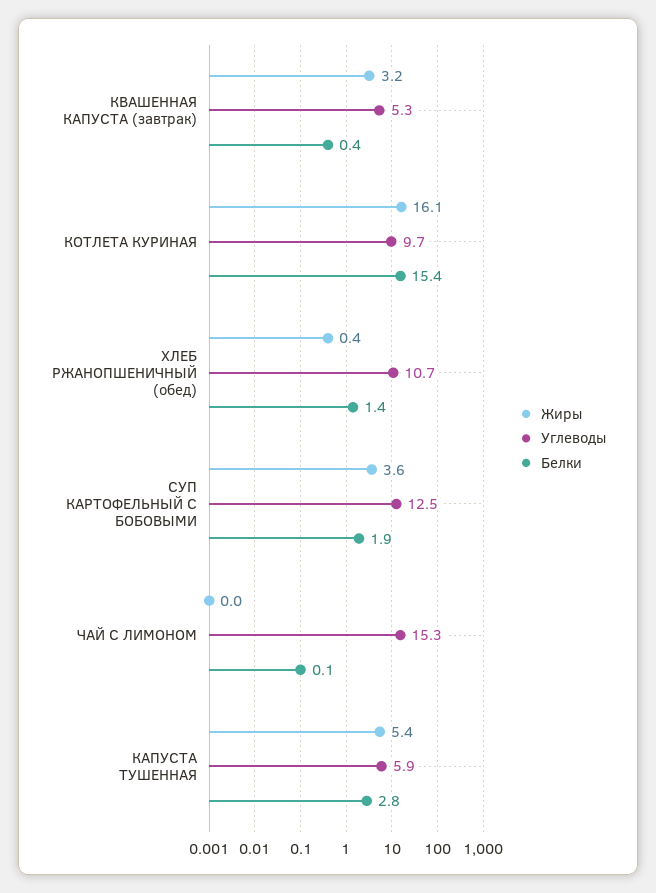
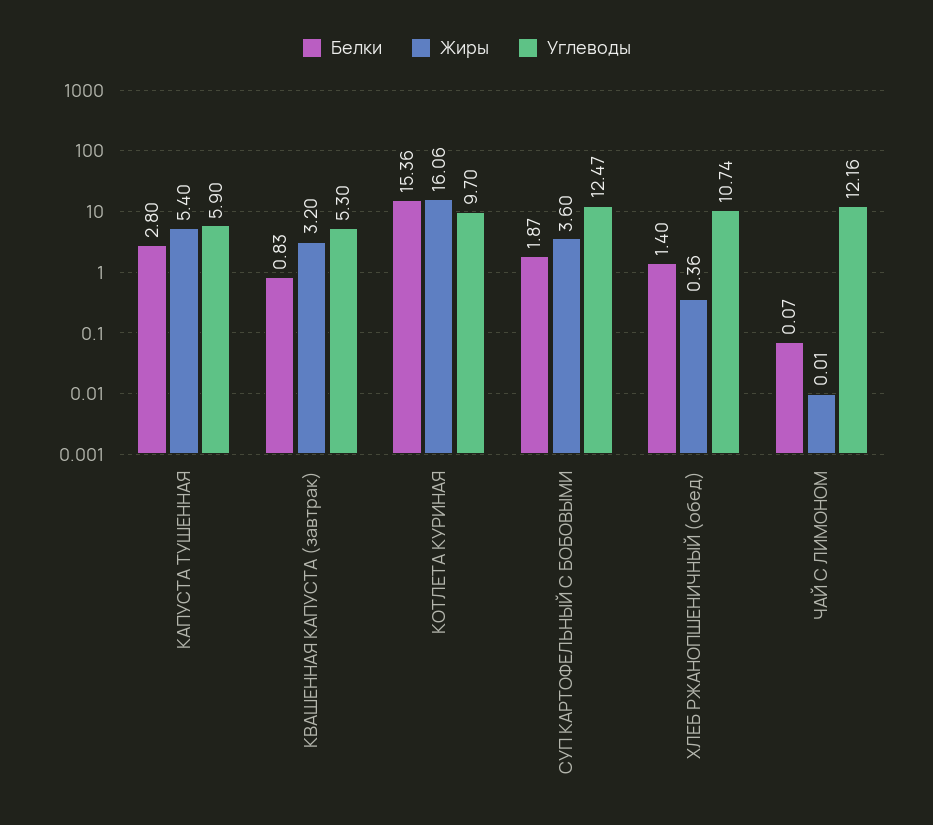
Белки, КВАШЕННАЯ КАПУСТА (завтрак): 0.4 -> 0.83
Углеводы, ЧАЙ С ЛИМОНОМ: 15.3 -> 12.16

